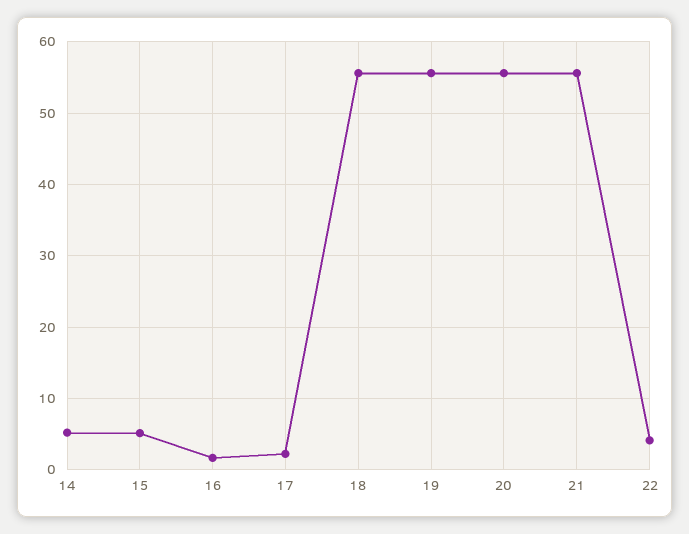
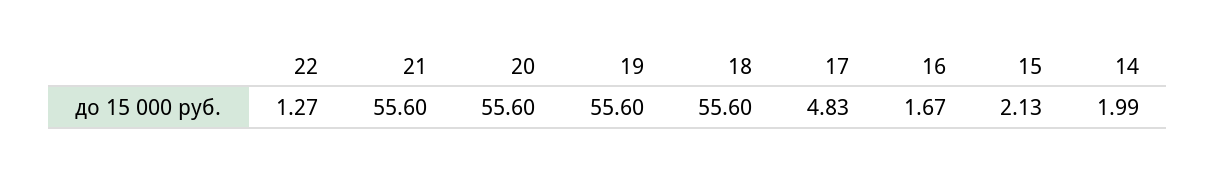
14: 5 -> 1.99
15: 5 -> 2.13
17: 2 -> 4.83
22: 4 -> 1.27

